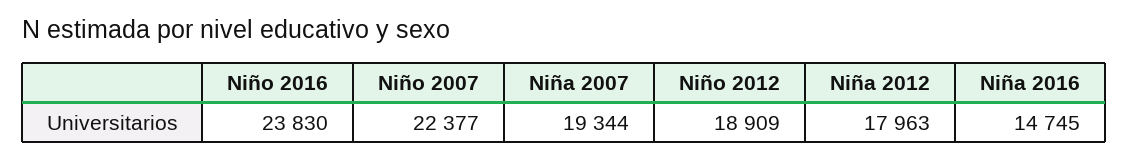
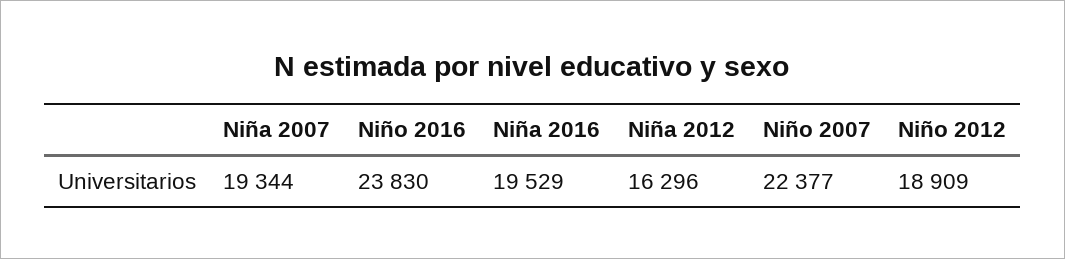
Niña 2012: 17963 -> 16296
Niña 2016: 14745 -> 19529

